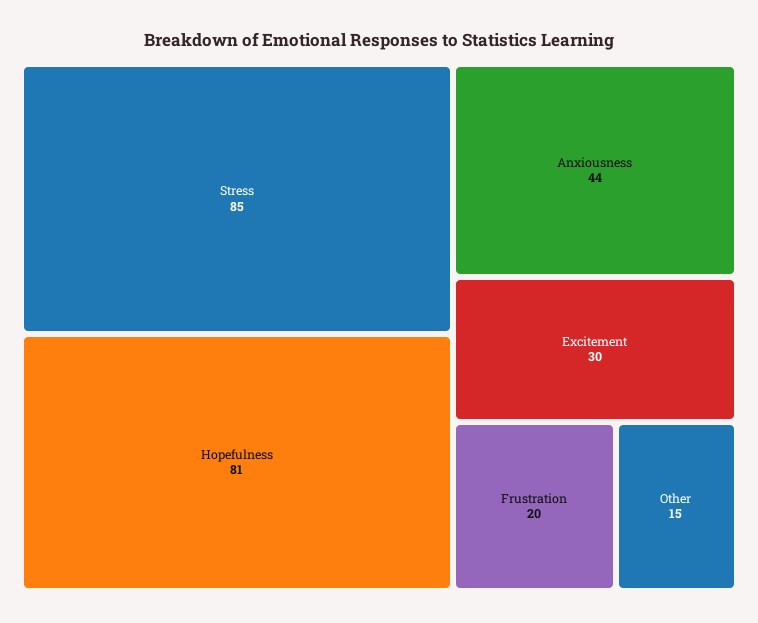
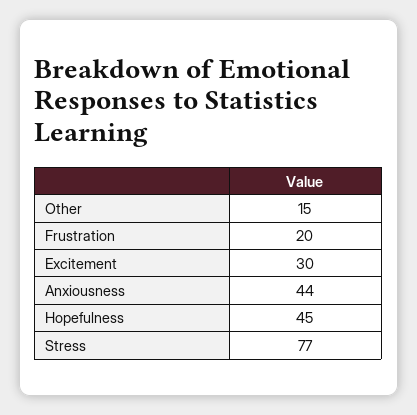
Stress: 85 -> 77
Hopefulness: 81 -> 45

